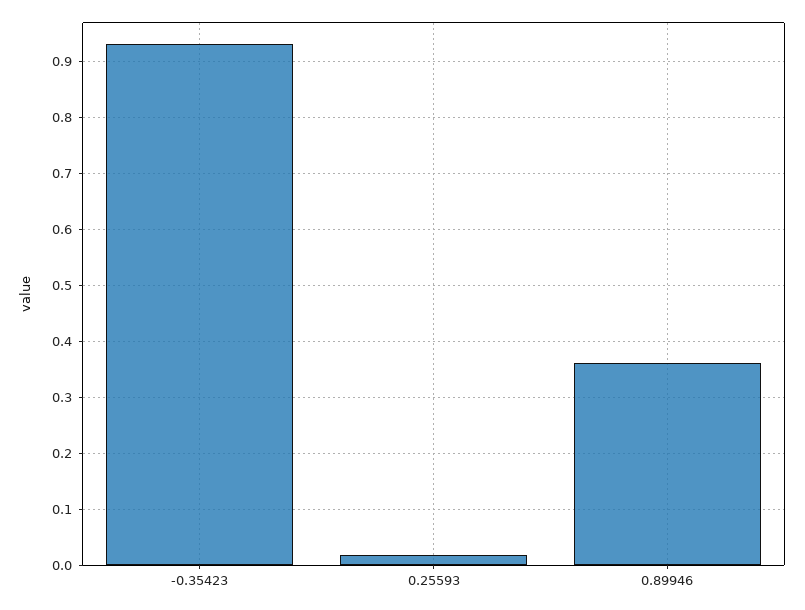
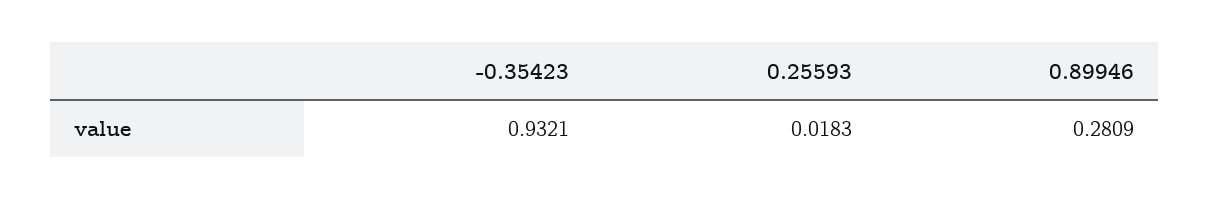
0.89946: 0.36 -> 0.2809

